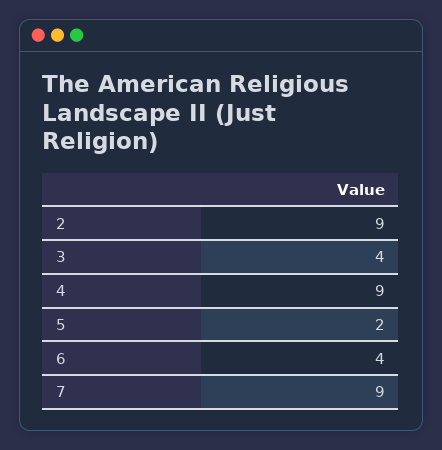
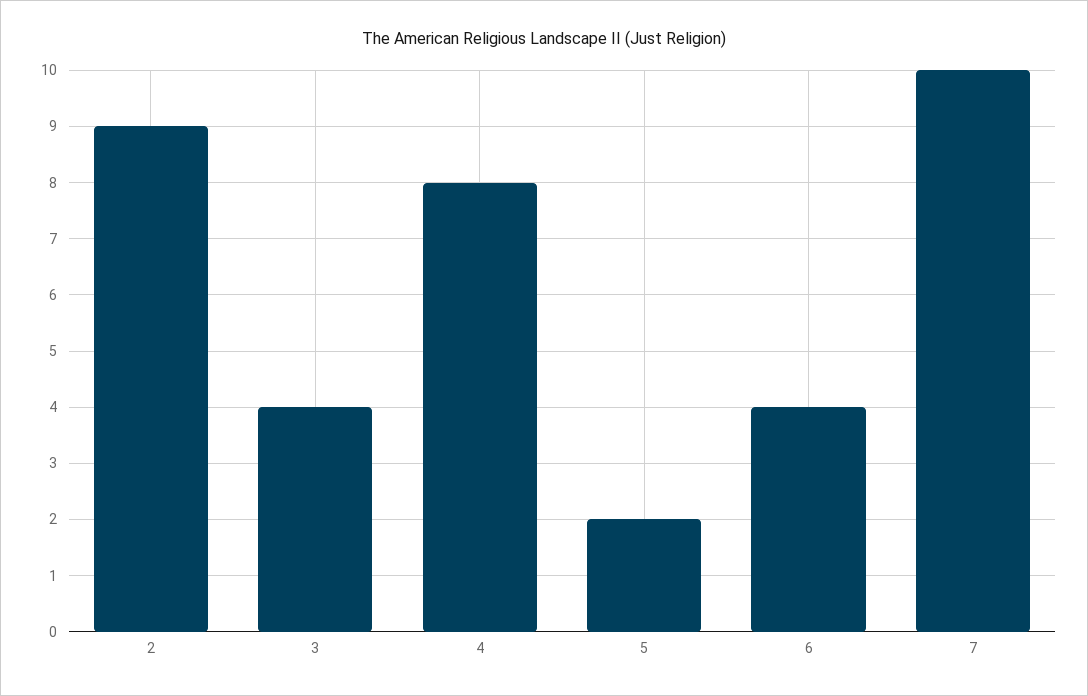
4: 9 -> 8
7: 9 -> 10

